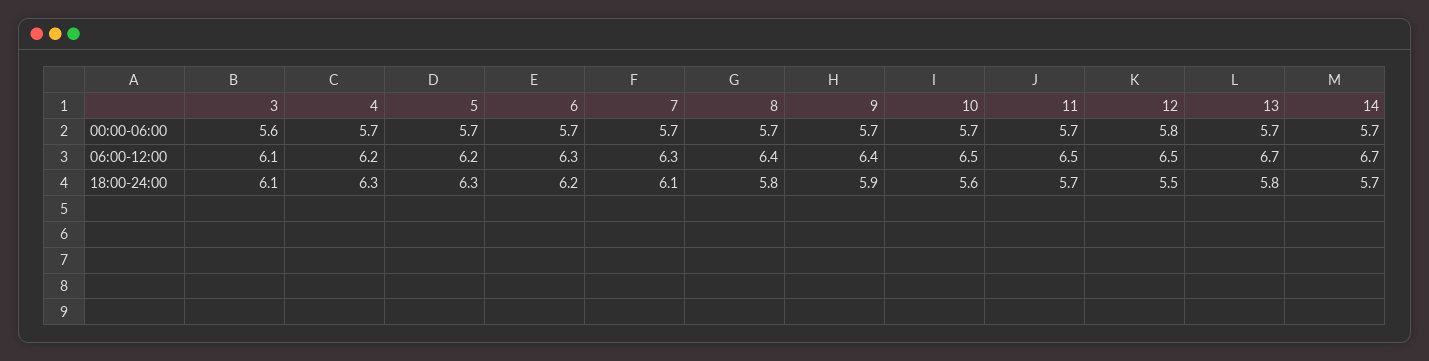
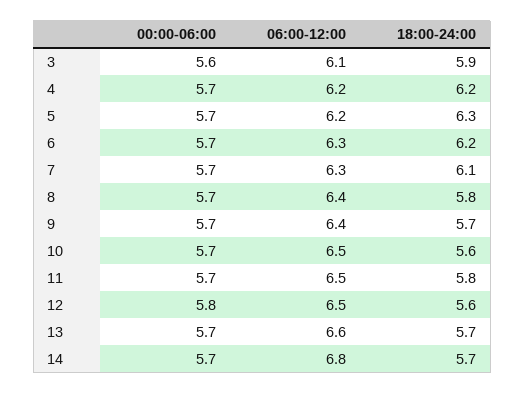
13, 06:00-12:00: 6.7 -> 6.6
14, 06:00-12:00: 6.7 -> 6.8
3, 18:00-24:00: 6.1 -> 5.9
4, 18:00-24:00: 6.3 -> 6.2
9, 18:00-24:00: 5.9 -> 5.7
11, 18:00-24:00: 5.7 -> 5.8
12, 18:00-24:00: 5.5 -> 5.6
13, 18:00-24:00: 5.8 -> 5.7

